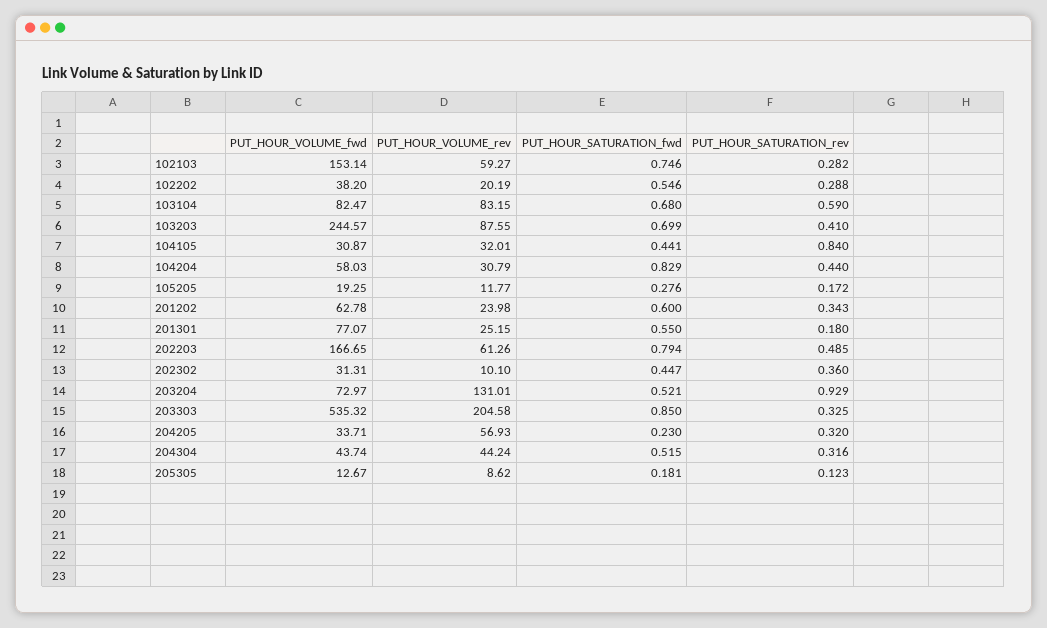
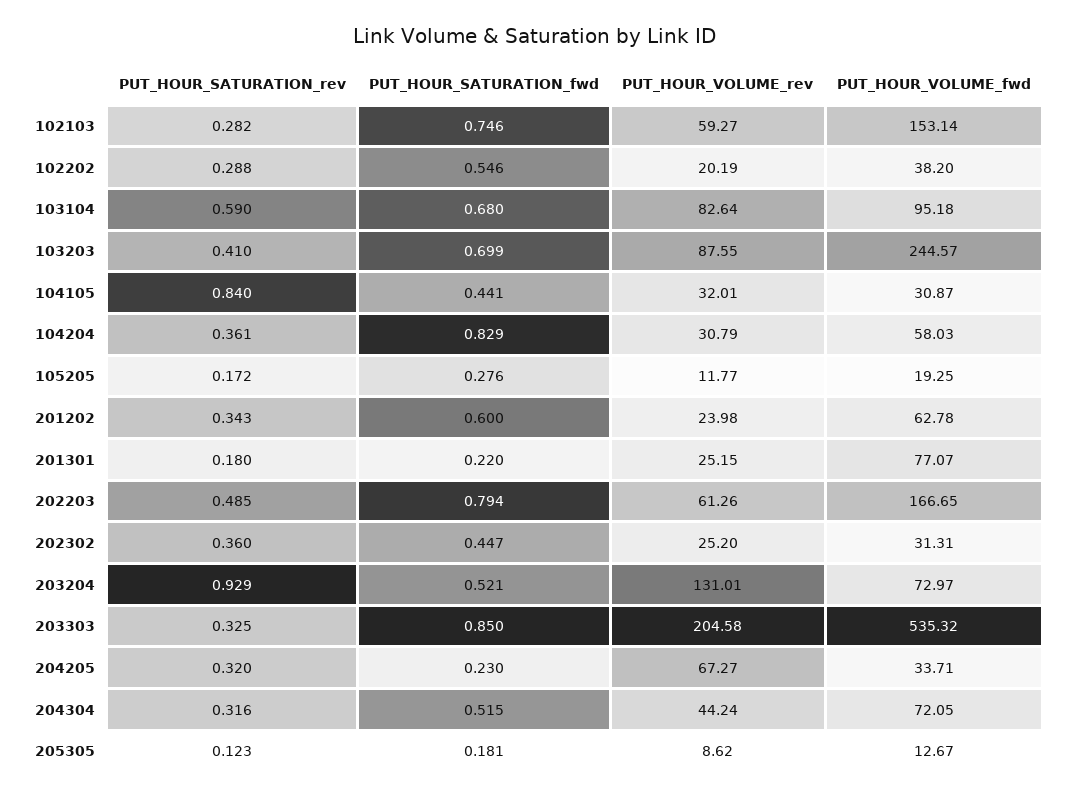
PUT_HOUR_VOLUME_fwd, 103104: 82.47 -> 95.18
PUT_HOUR_VOLUME_rev, 103104: 83.15 -> 82.64
PUT_HOUR_SATURATION_rev, 104204: 0.44 -> 0.361
PUT_HOUR_SATURATION_fwd, 201301: 0.55 -> 0.22
PUT_HOUR_VOLUME_rev, 202302: 10.1 -> 25.2
PUT_HOUR_VOLUME_rev, 204205: 56.93 -> 67.27
PUT_HOUR_VOLUME_fwd, 204304: 43.74 -> 72.05

